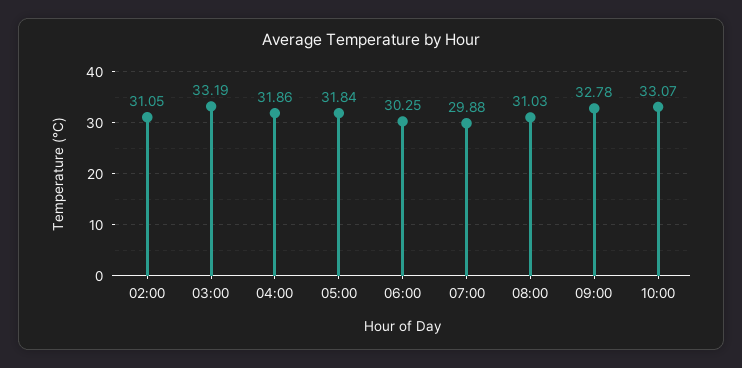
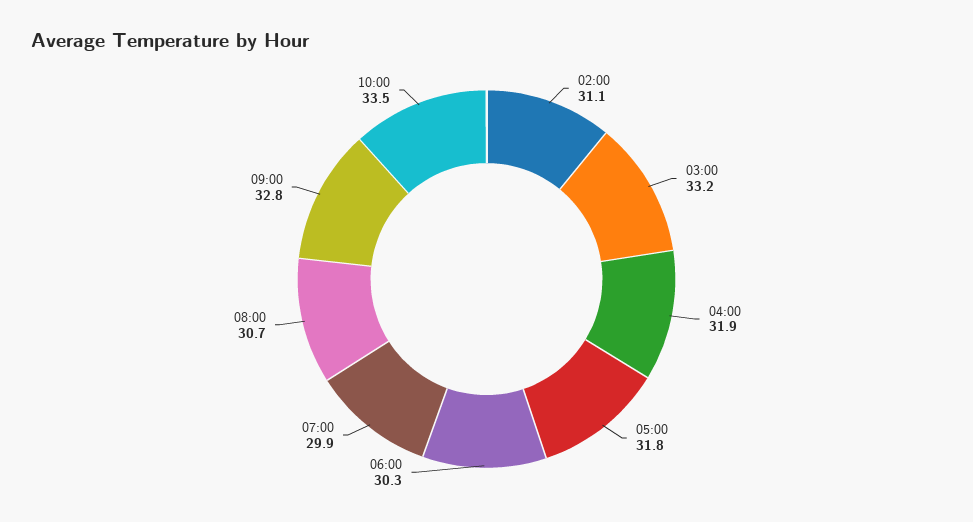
08:00: 31.03 -> 30.7
10:00: 33.07 -> 33.5

